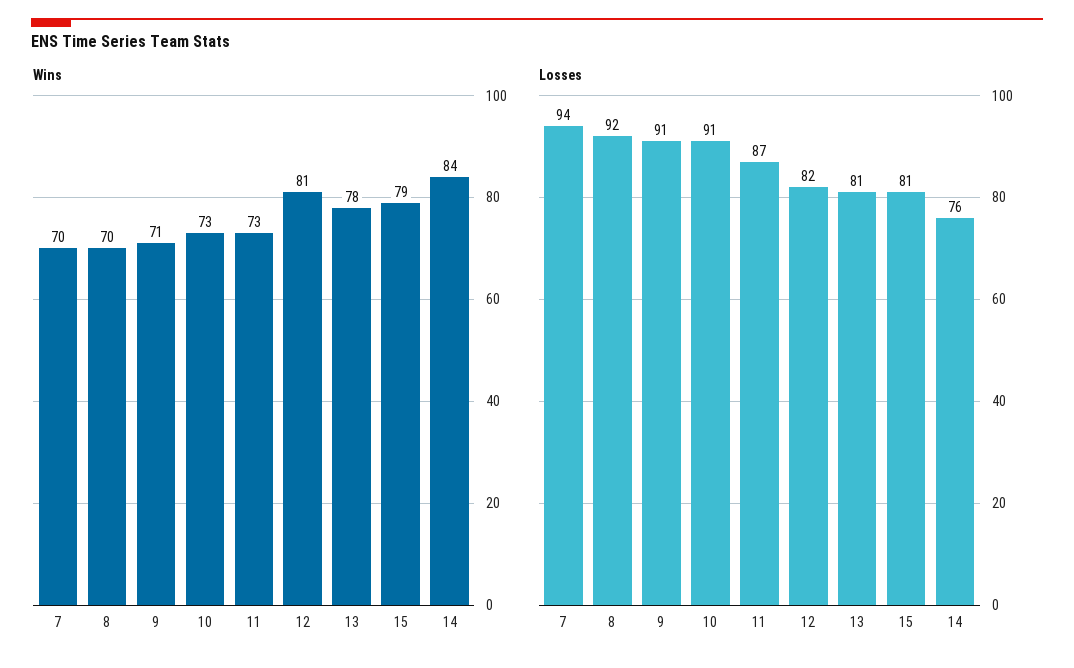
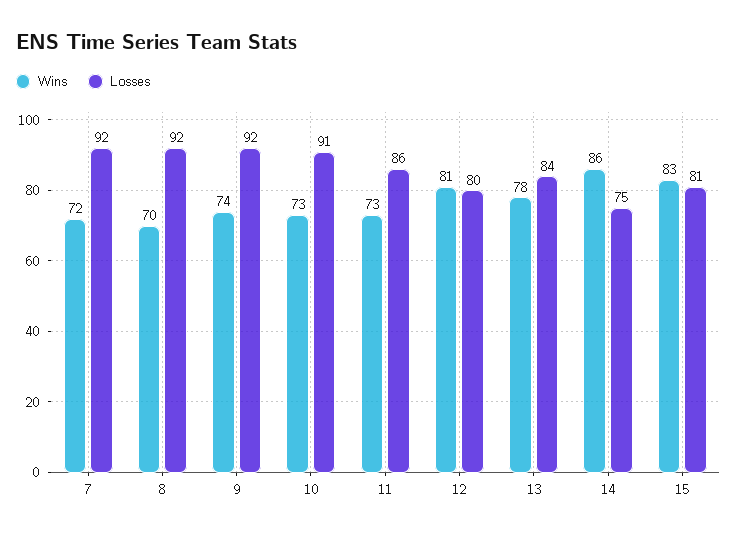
Wins, 7: 70 -> 72
Wins, 9: 71 -> 74
Wins, 15: 79 -> 83
Wins, 14: 84 -> 86
Losses, 7: 94 -> 92
Losses, 9: 91 -> 92
Losses, 11: 87 -> 86
Losses, 12: 82 -> 80
Losses, 13: 81 -> 84
Losses, 14: 76 -> 75

